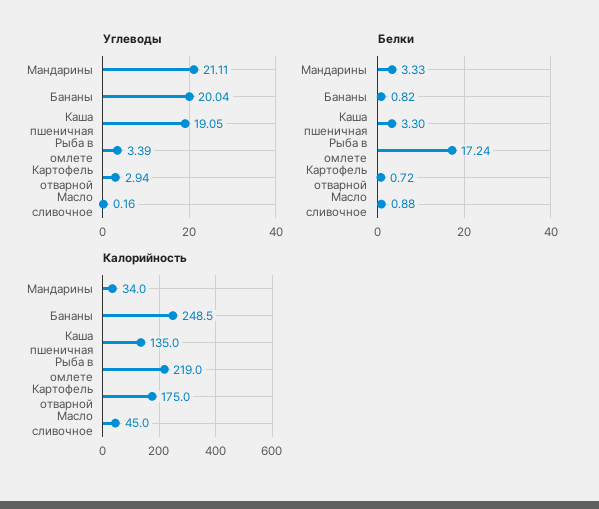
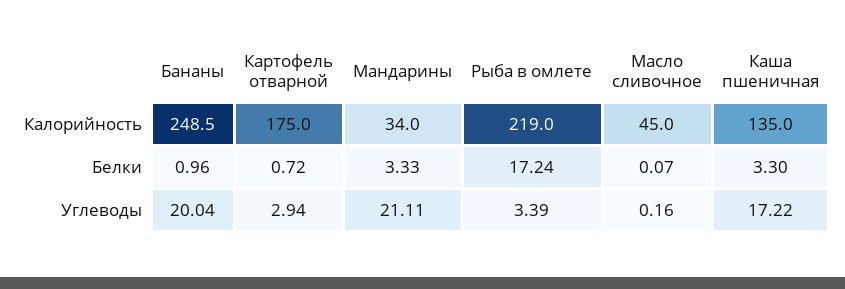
Углеводы, Каша пшеничная: 19.05 -> 17.22
Белки, Бананы: 0.82 -> 0.96
Белки, Масло сливочное: 0.88 -> 0.07

